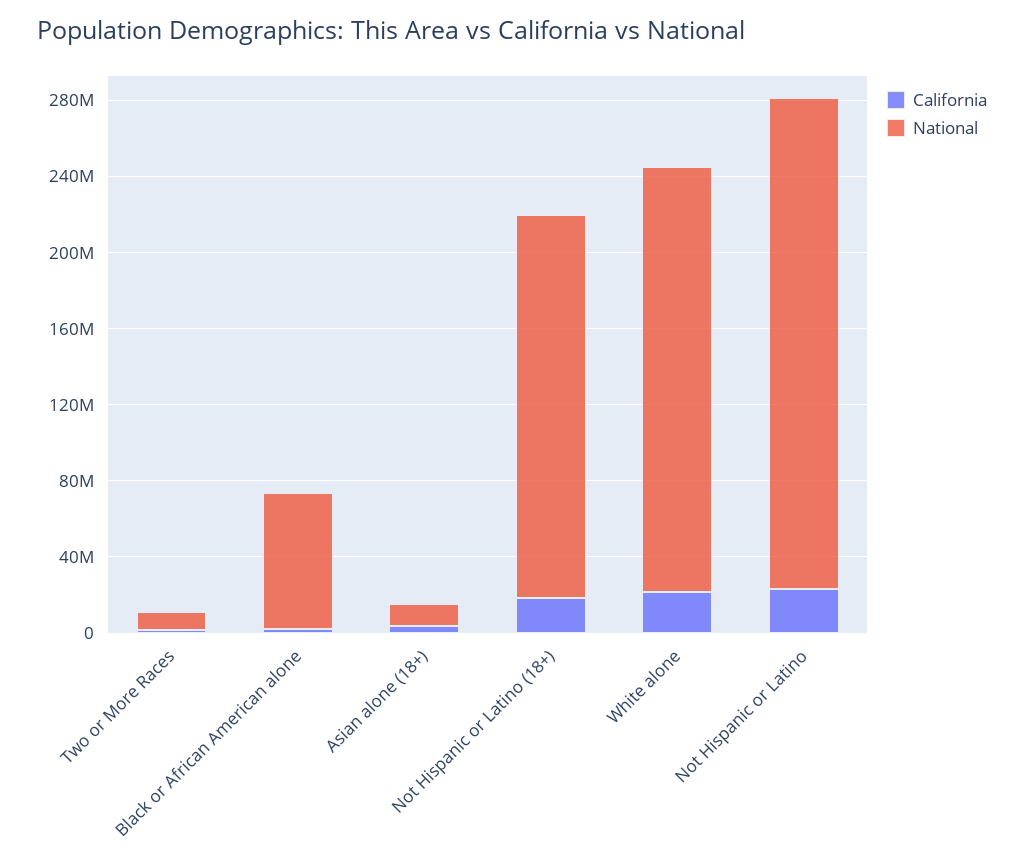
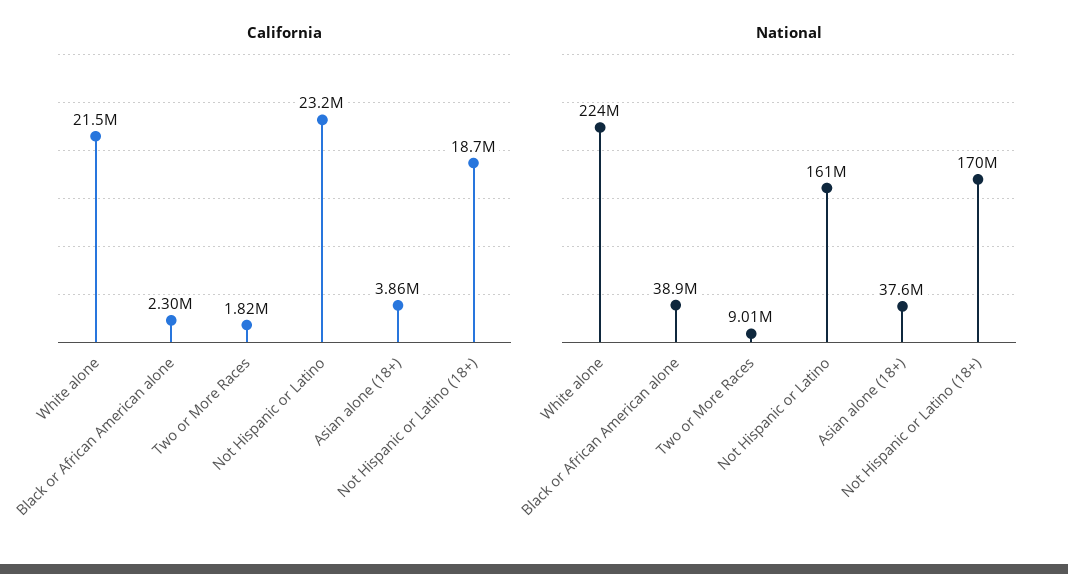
National, Black or African American alone: 70000000 -> 38900000
National, Asian alone (18+): 10000000 -> 37600000
National, Not Hispanic or Latino (18+): 200000000 -> 170000000
National, Not Hispanic or Latino: 260000000 -> 161000000

